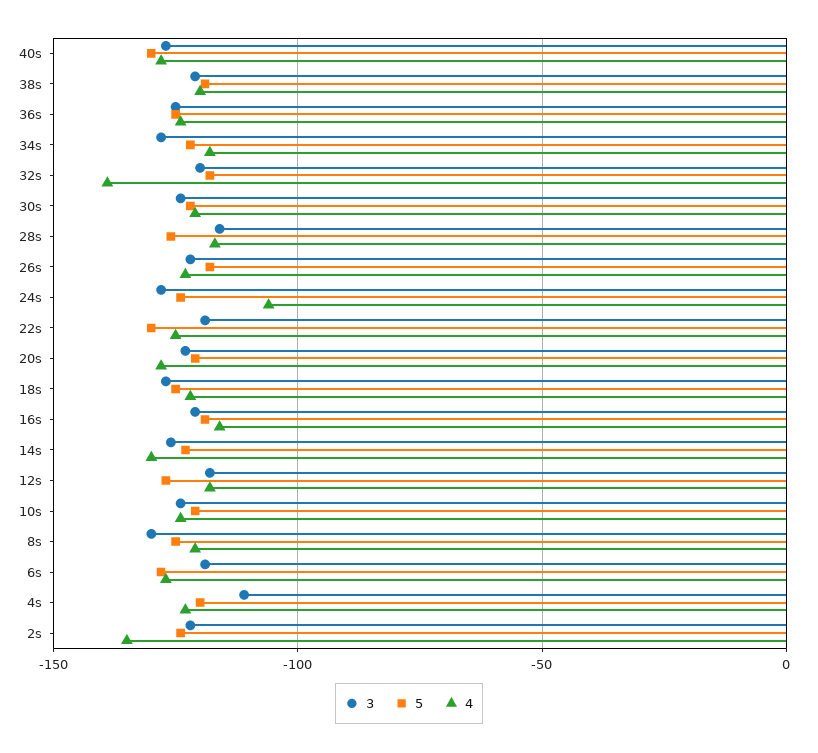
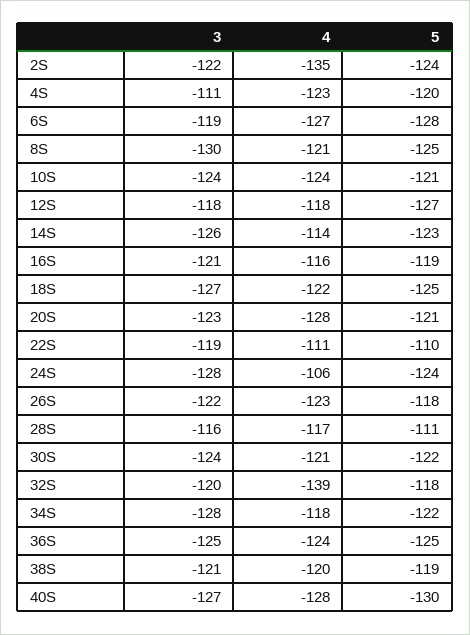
5, 28s: -125 -> -111
5, 22s: -130 -> -110
4, 22s: -125 -> -111
4, 14s: -130 -> -114

